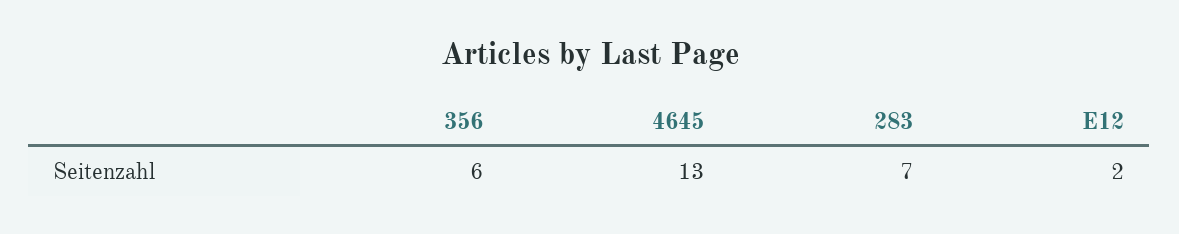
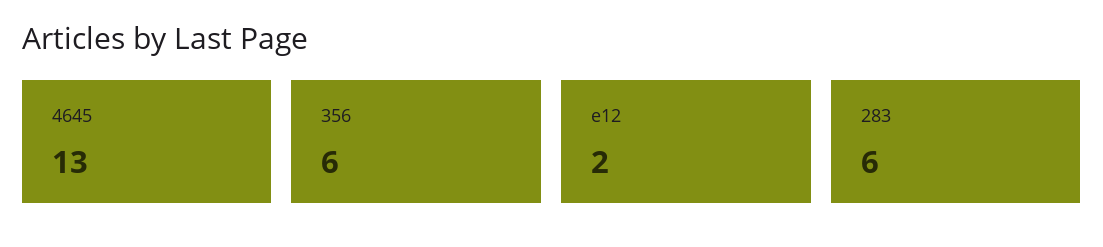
283: 7 -> 6

